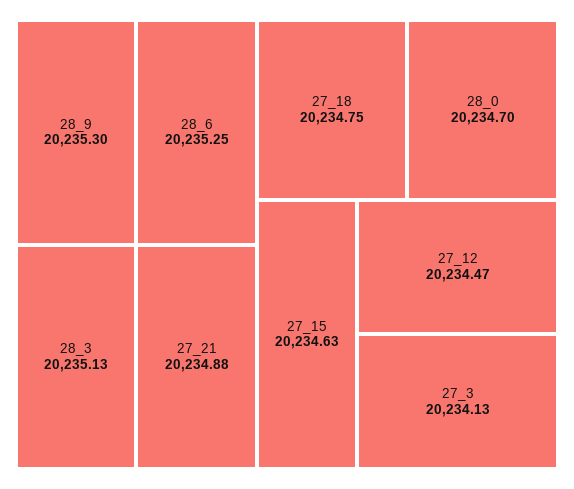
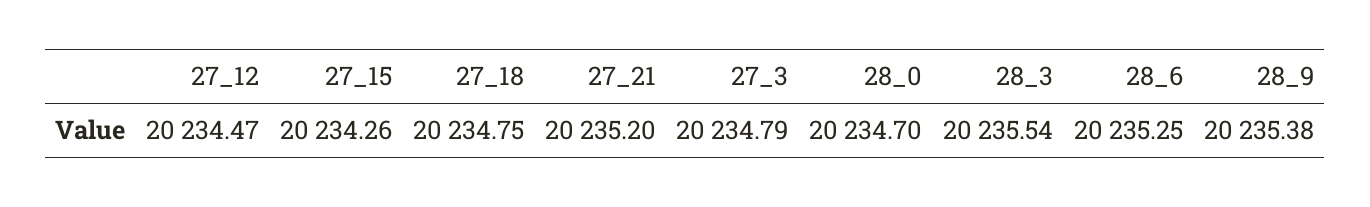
28_9: 20235.3 -> 20235.38
28_3: 20235.13 -> 20235.54
27_21: 20234.88 -> 20235.2
27_15: 20234.63 -> 20234.26
27_3: 20234.13 -> 20234.79

